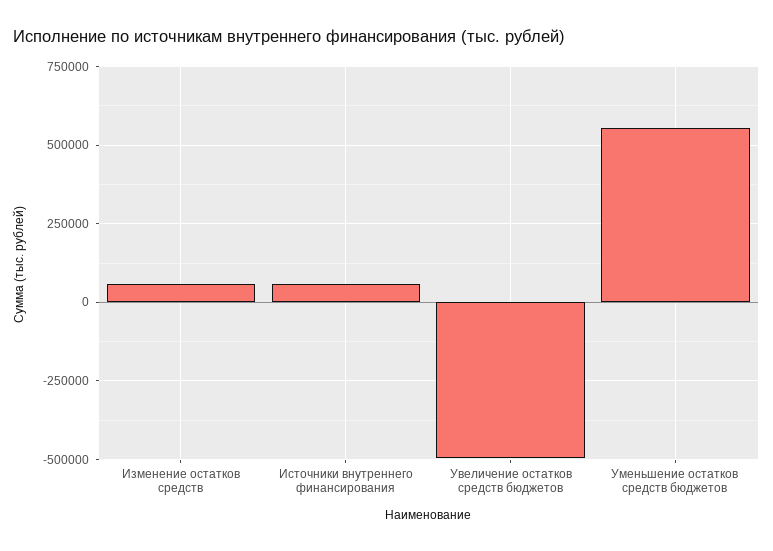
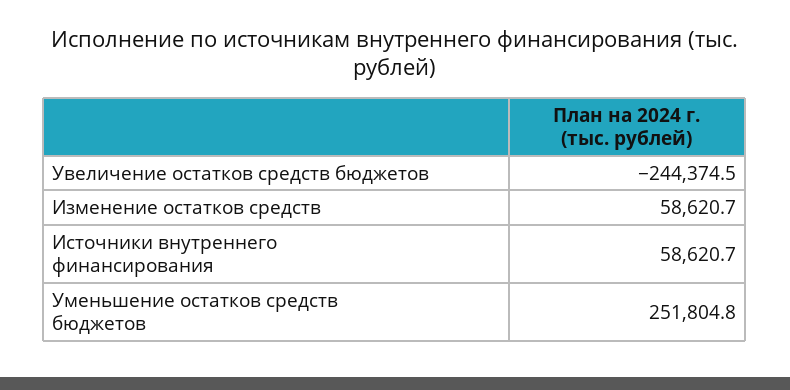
Увеличение остатков средств бюджетов: -500000 -> -244374.5
Уменьшение остатков средств бюджетов: 550000 -> 251804.8

